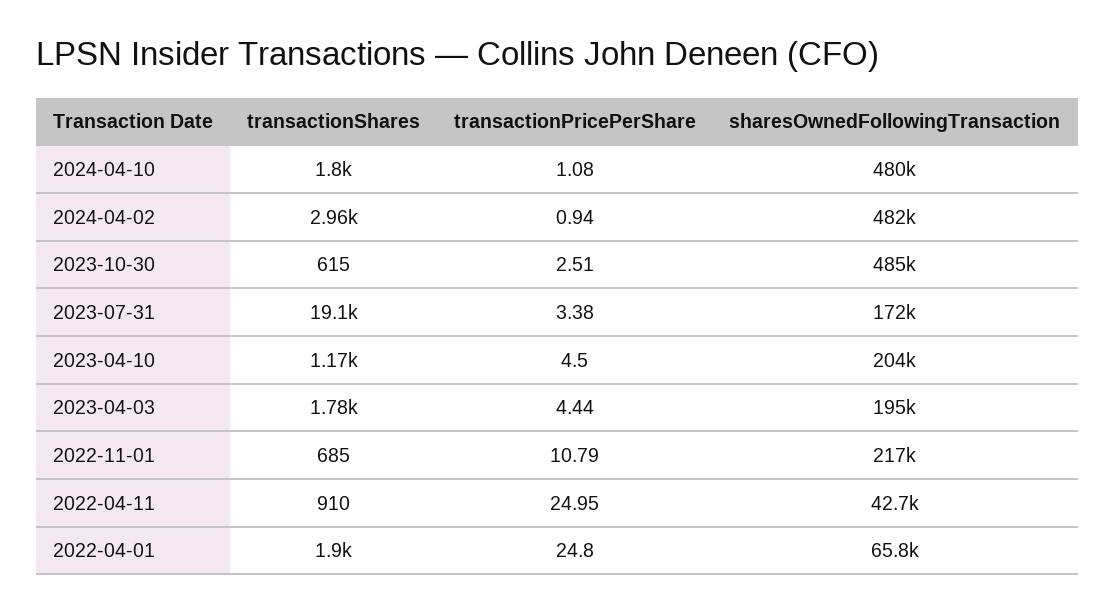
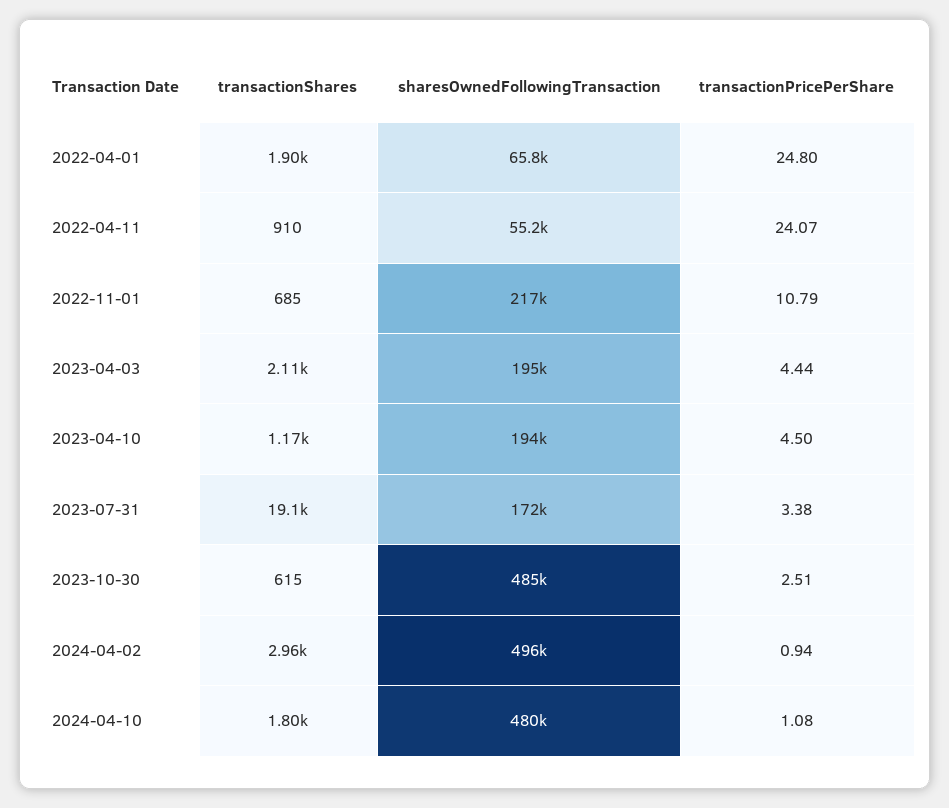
sharesOwnedFollowingTransaction, 2024-04-02: 482000 -> 496000
sharesOwnedFollowingTransaction, 2023-04-10: 204000 -> 194000
transactionShares, 2023-04-03: 1780 -> 2110
transactionPricePerShare, 2022-04-11: 24.95 -> 24.07
sharesOwnedFollowingTransaction, 2022-04-11: 42700 -> 55200

